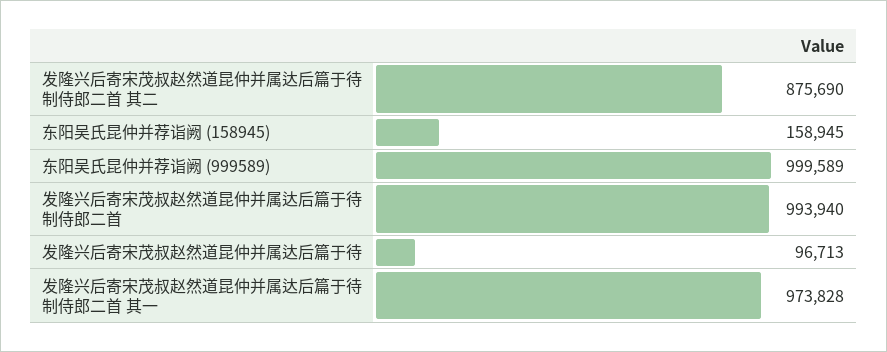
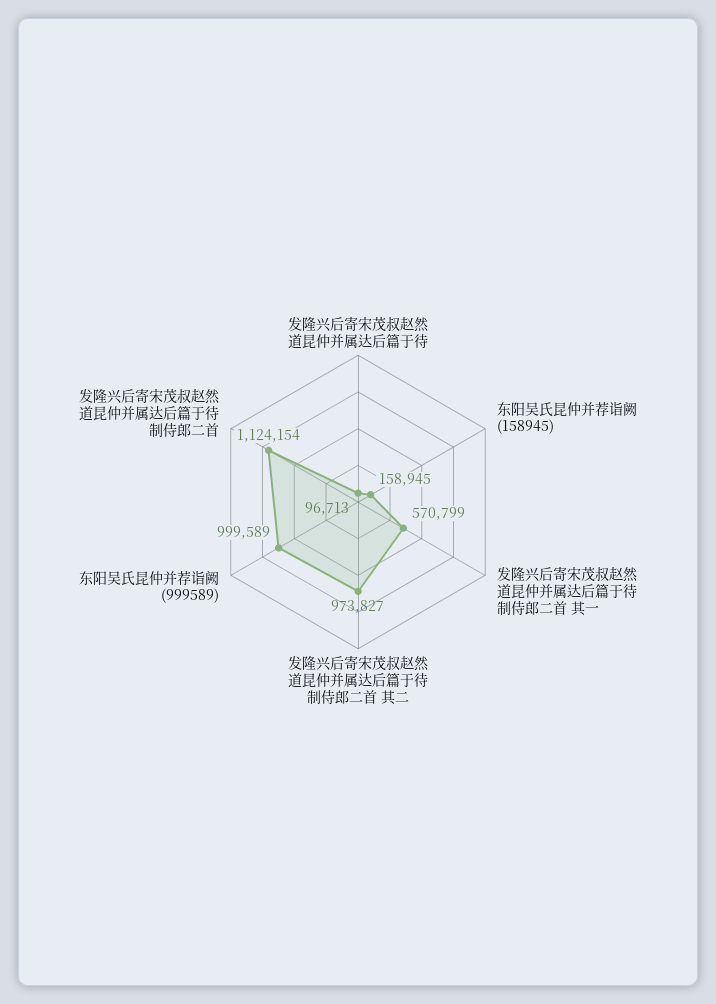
发隆兴后寄宋茂叔赵然道昆仲并属达后篇于待制侍郎二首 其二: 875690 -> 973827
发隆兴后寄宋茂叔赵然道昆仲并属达后篇于待制侍郎二首: 993940 -> 1124154
发隆兴后寄宋茂叔赵然道昆仲并属达后篇于待制侍郎二首 其一: 973828 -> 570799

